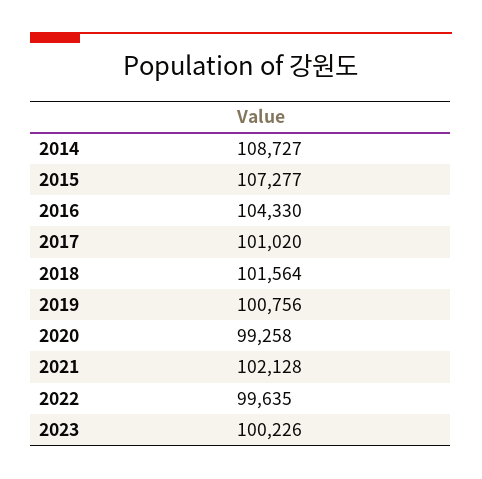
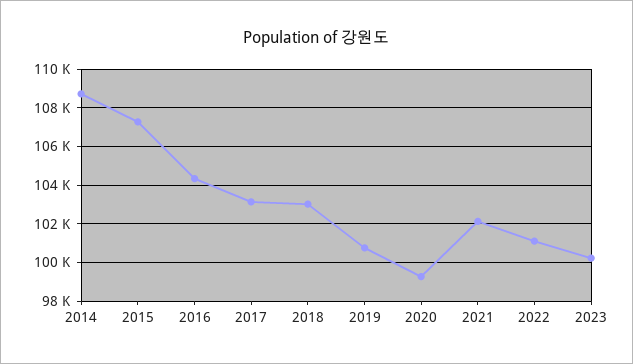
2017: 101020 -> 103000
2018: 101564 -> 103000
2022: 99635 -> 101000

